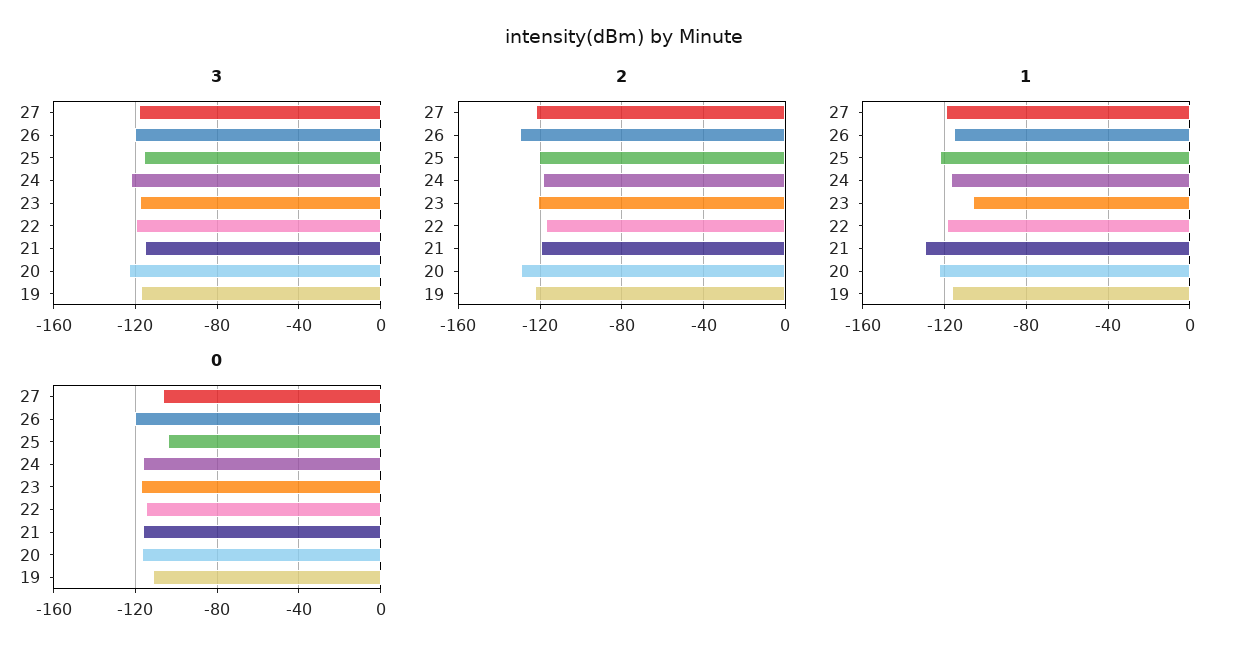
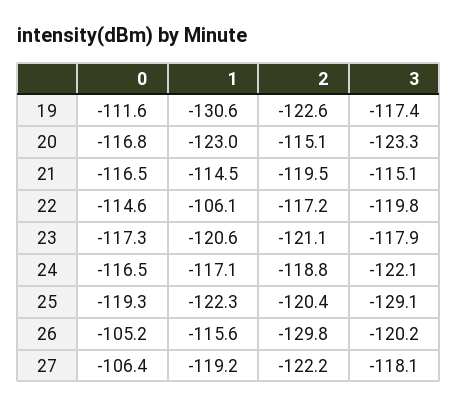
3, 25: -115 -> -129.1
2, 20: -130 -> -115.1
1, 23: -105 -> -120.6
1, 22: -120 -> -106.1
1, 21: -130 -> -114.5
1, 19: -115 -> -130.6
0, 26: -120 -> -105.2
0, 25: -105 -> -119.3

